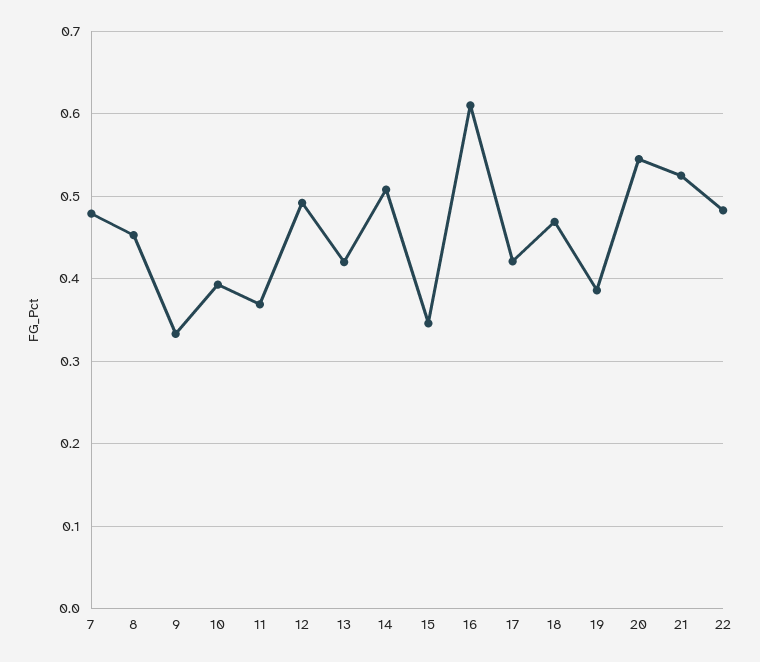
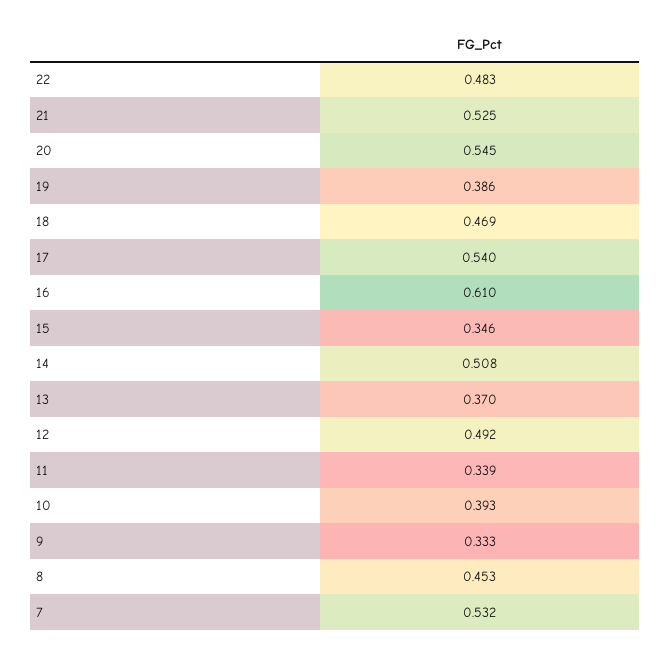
7: 0.48 -> 0.532
11: 0.37 -> 0.339
13: 0.42 -> 0.37
17: 0.42 -> 0.54

